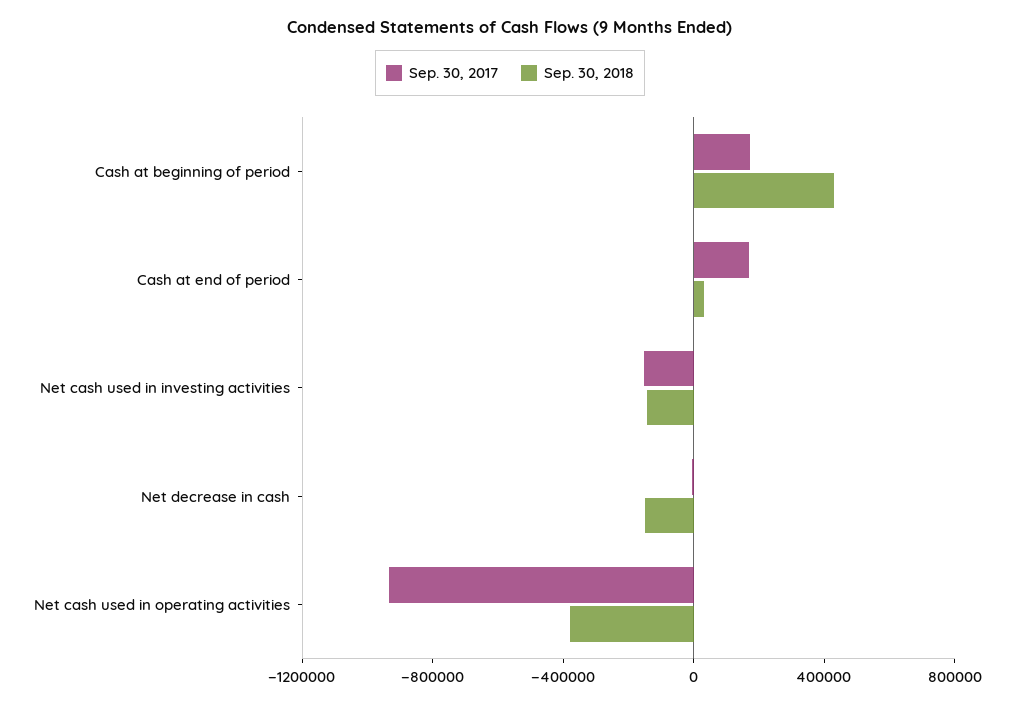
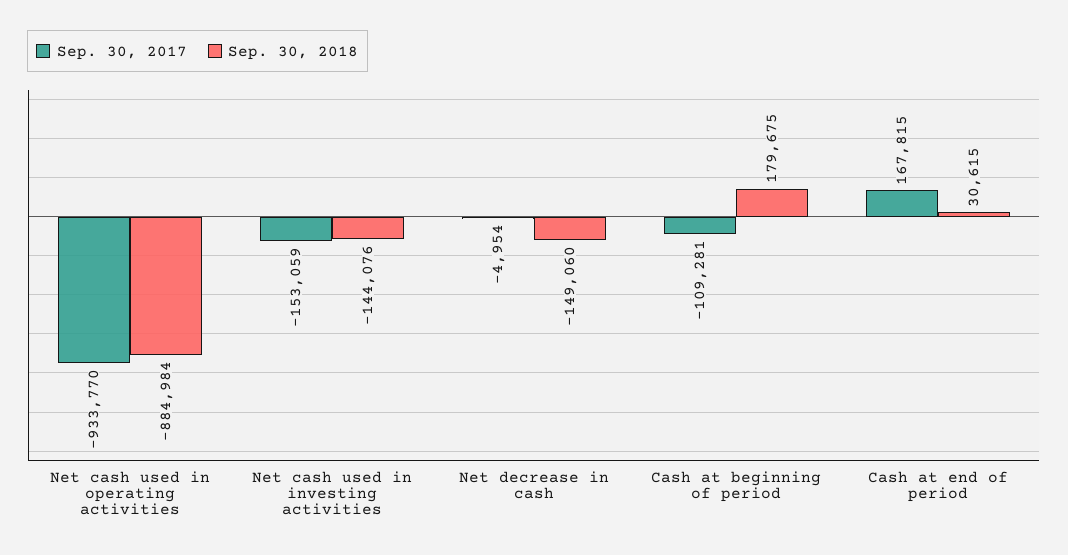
Sep. 30, 2017, Cash at beginning of period: 200000 -> -109281
Sep. 30, 2018, Cash at beginning of period: 400000 -> 179675
Sep. 30, 2018, Net cash used in operating activities: -400000 -> -884984

